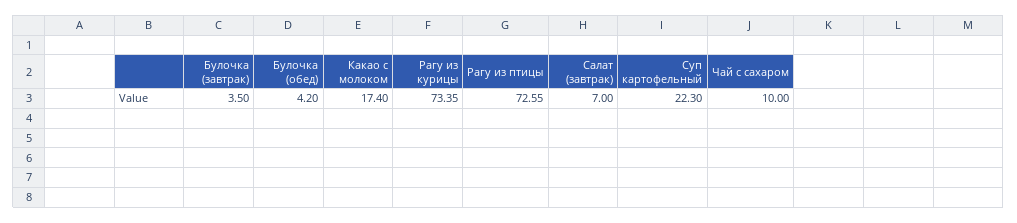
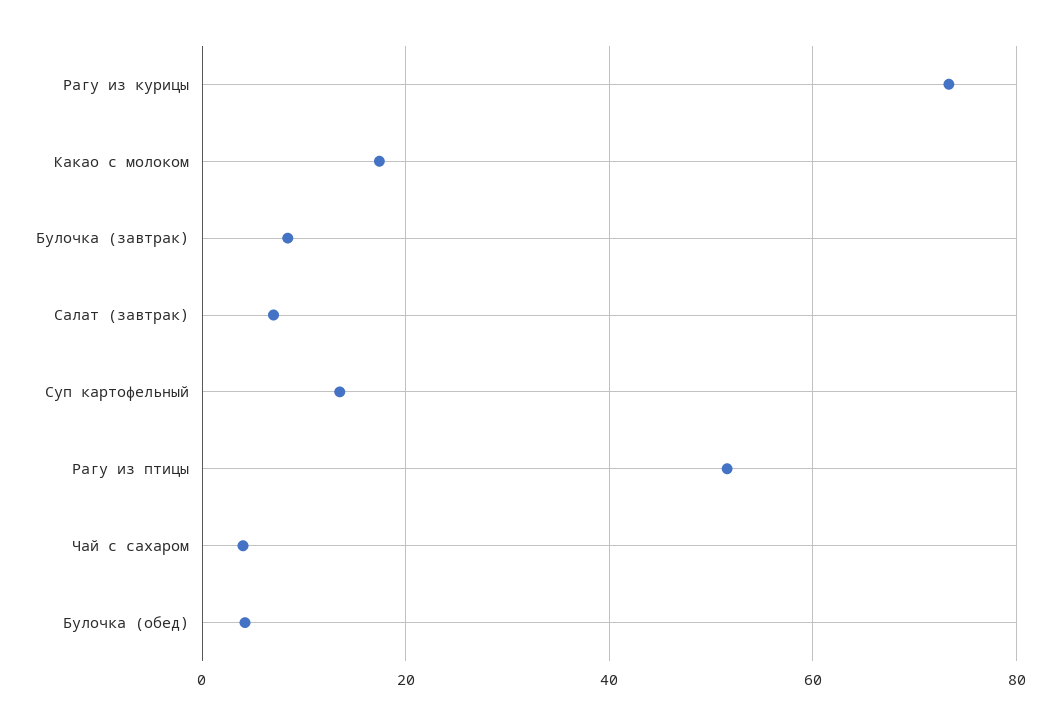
Булочка (завтрак): 3.5 -> 8
Рагу из птицы: 72.55 -> 52
Суп картофельный: 22.3 -> 14
Чай с сахаром: 10 -> 4

